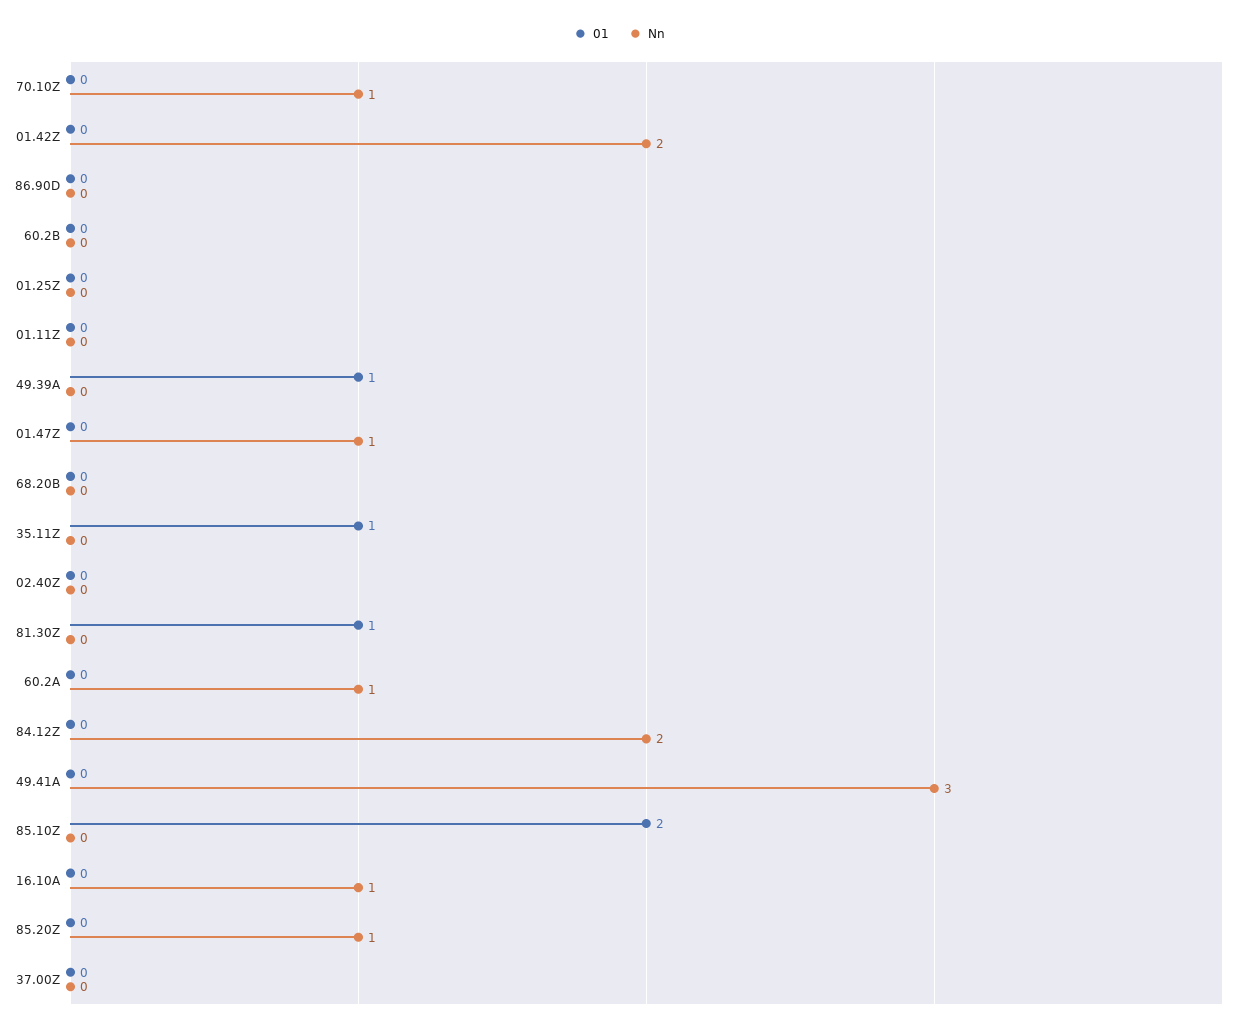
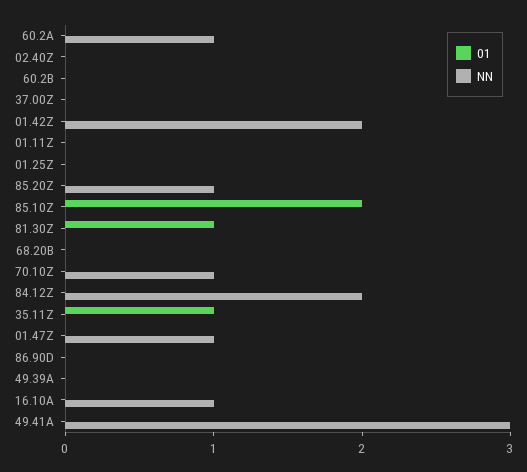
01, 49.39A: 1 -> 0

